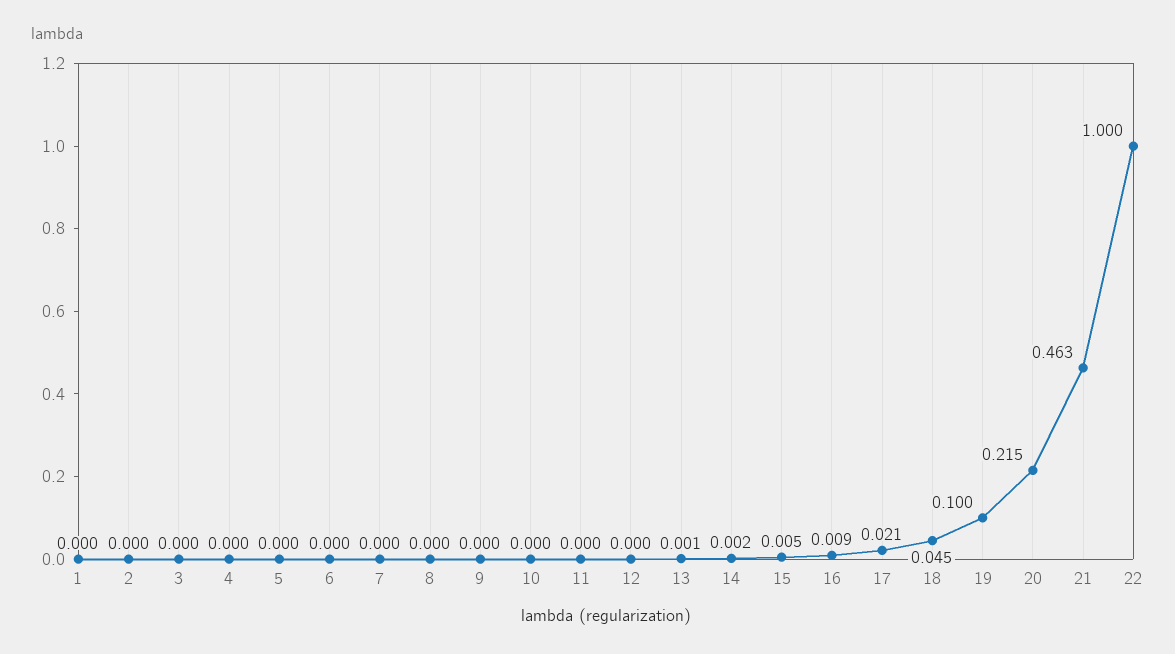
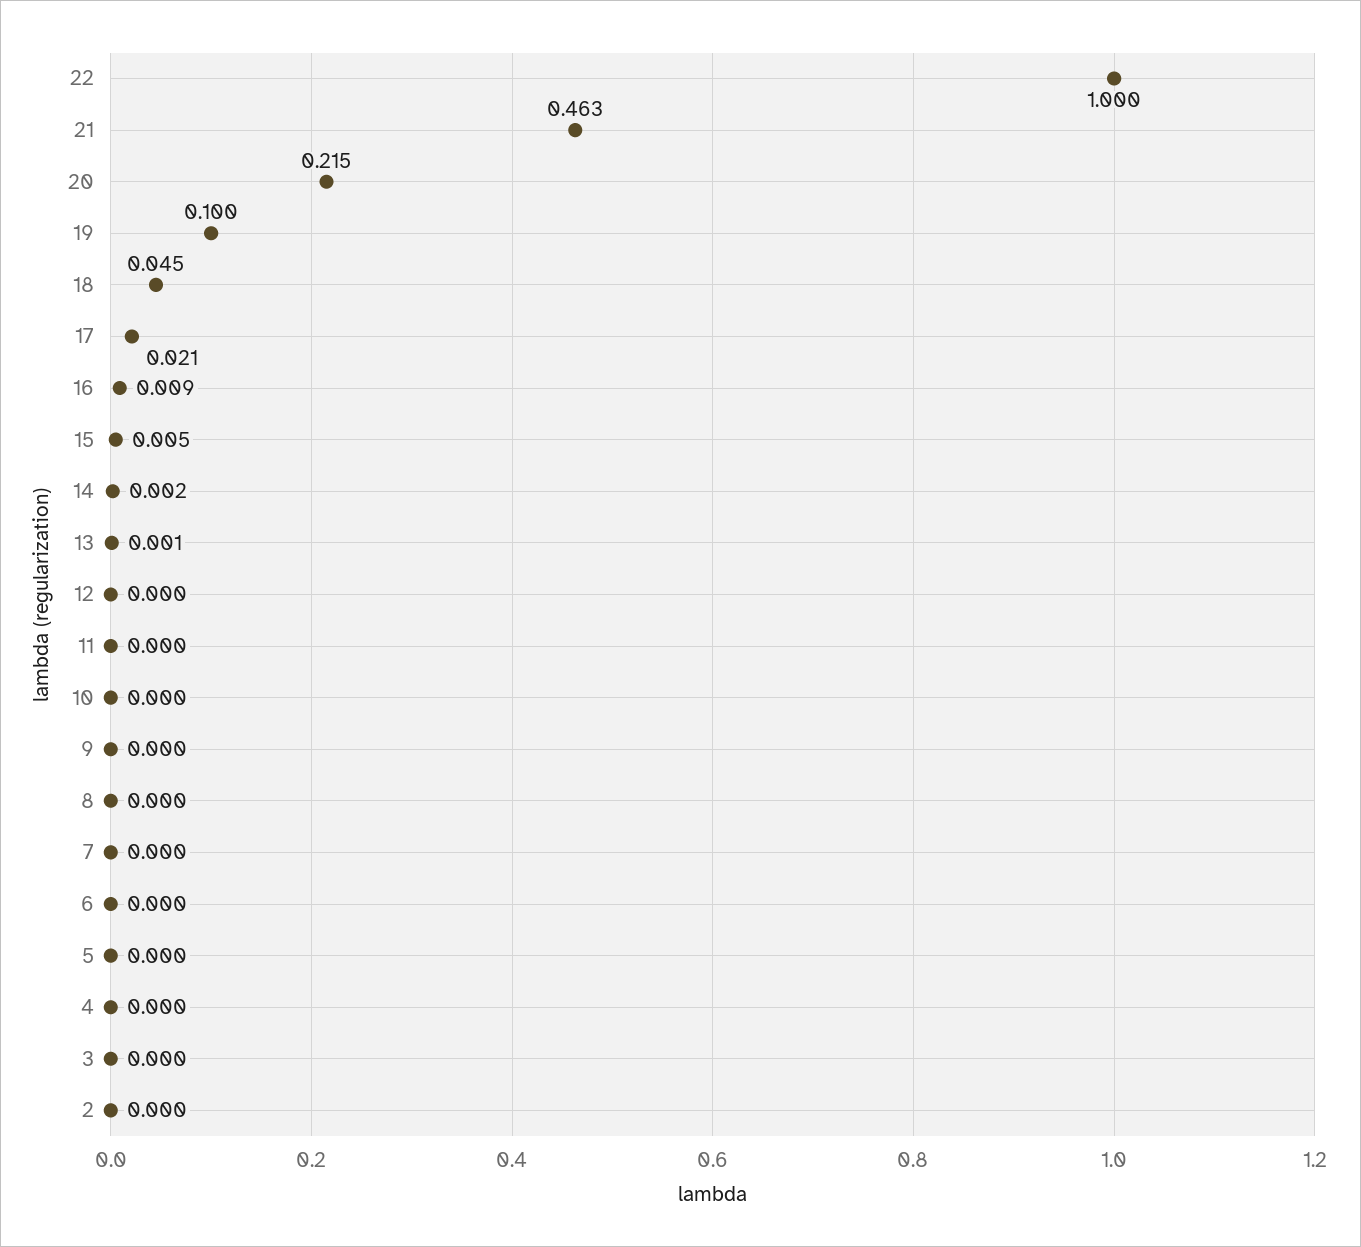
1: 0 -> none

